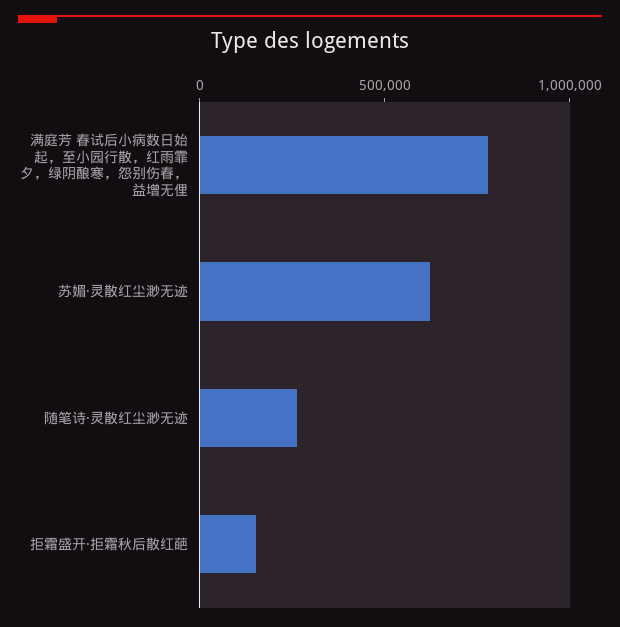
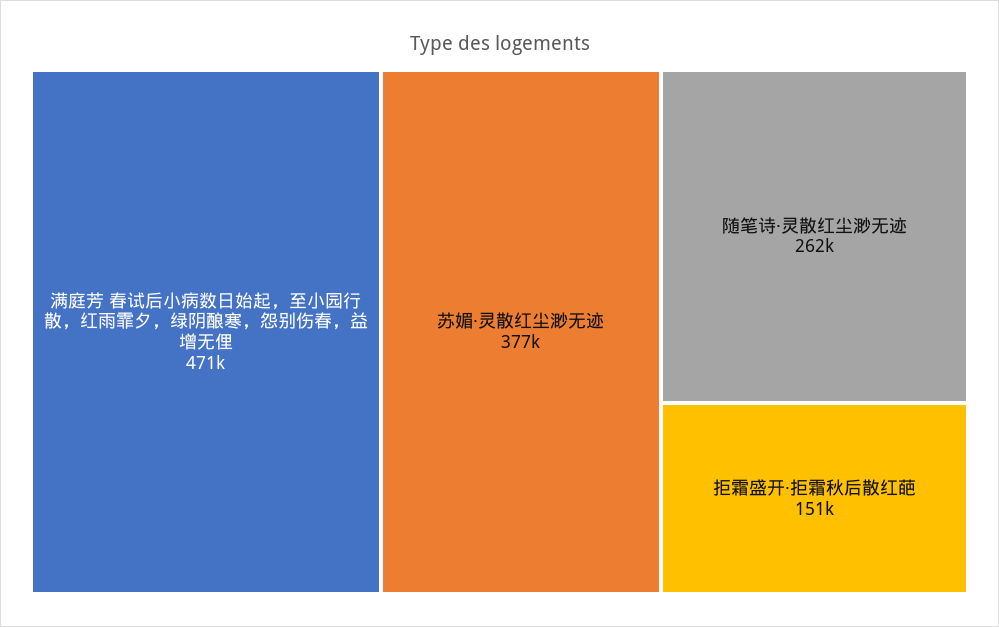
满庭芳 春试后小病数日始起，至小园行散，红雨霏夕，绿阴酿寒，怨别伤春，益增无俚: 800000 -> 471000
苏媚·灵散红尘渺无迹: 600000 -> 377000

